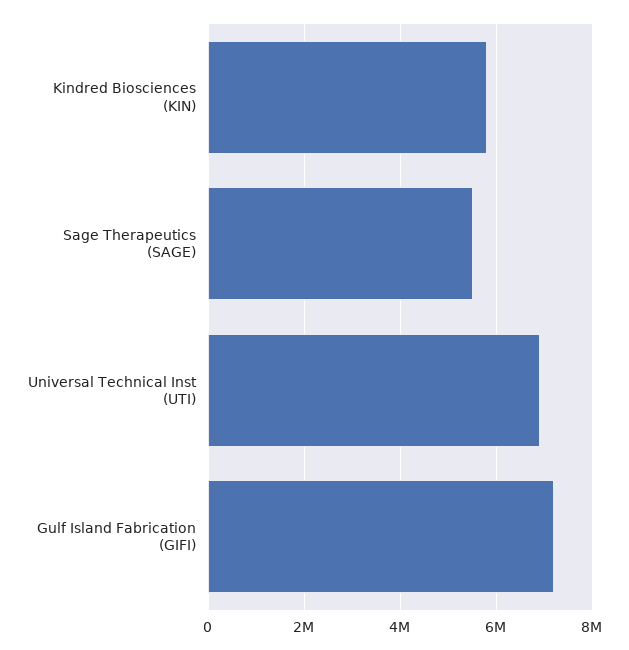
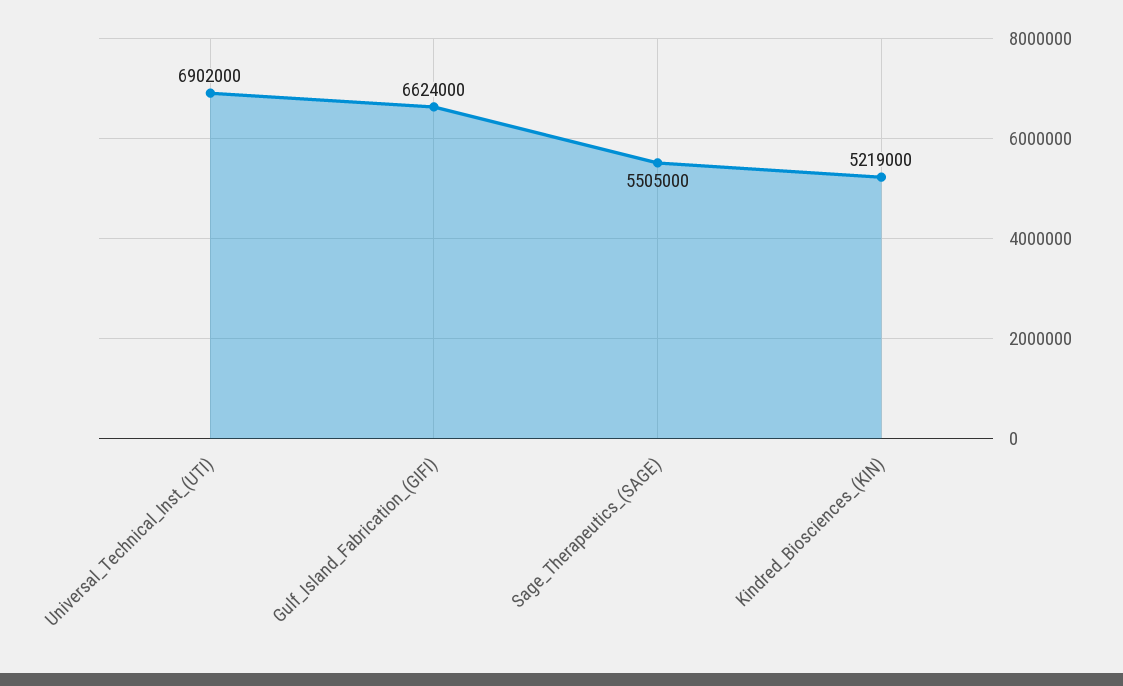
Kindred Biosciences (KIN): 5800000 -> 5219000
Gulf Island Fabrication (GIFI): 7200000 -> 6624000

